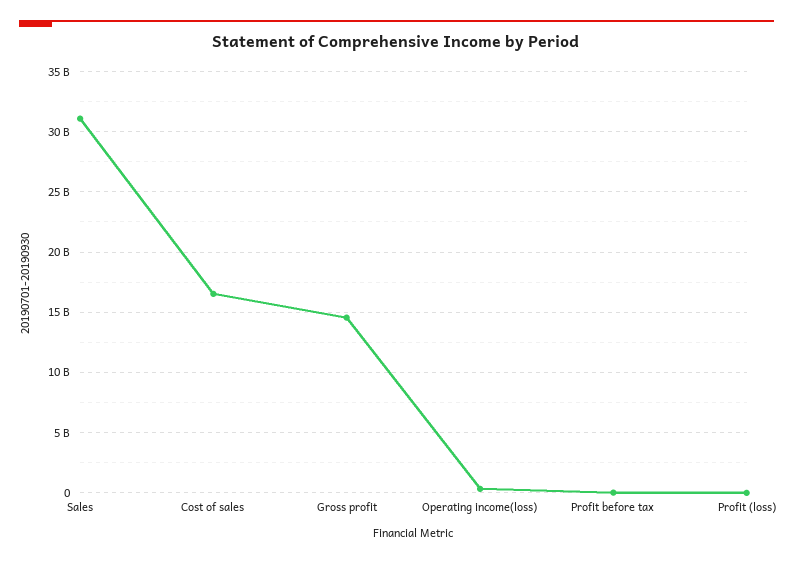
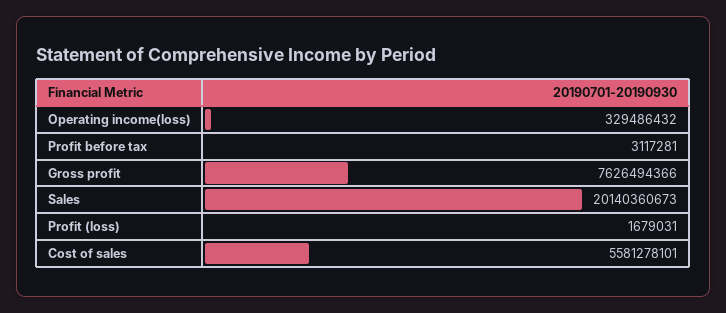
Sales: 31000000000 -> 20140360673
Cost of sales: 16500000000 -> 5581278101
Gross profit: 14500000000 -> 7626494366

